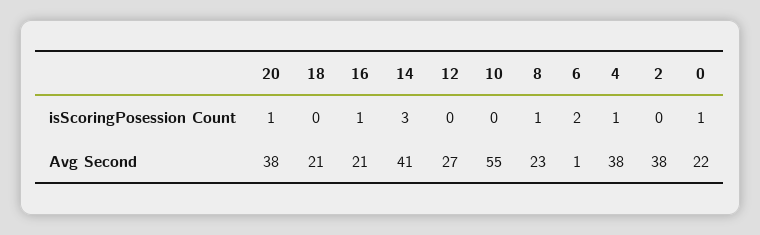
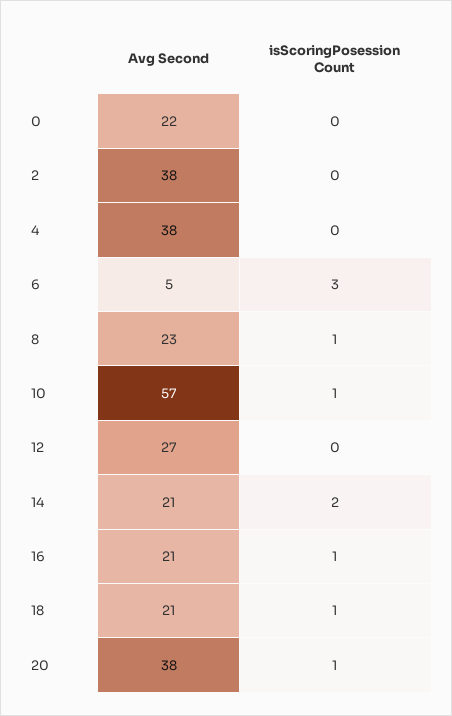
18, isScoringPosession Count: 0 -> 1
14, isScoringPosession Count: 3 -> 2
10, isScoringPosession Count: 0 -> 1
6, isScoringPosession Count: 2 -> 3
4, isScoringPosession Count: 1 -> 0
0, isScoringPosession Count: 1 -> 0
14, Avg Second: 41 -> 21
10, Avg Second: 55 -> 57
6, Avg Second: 1 -> 5

